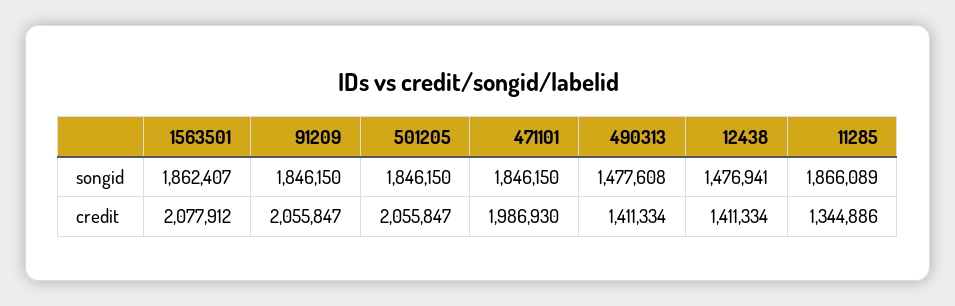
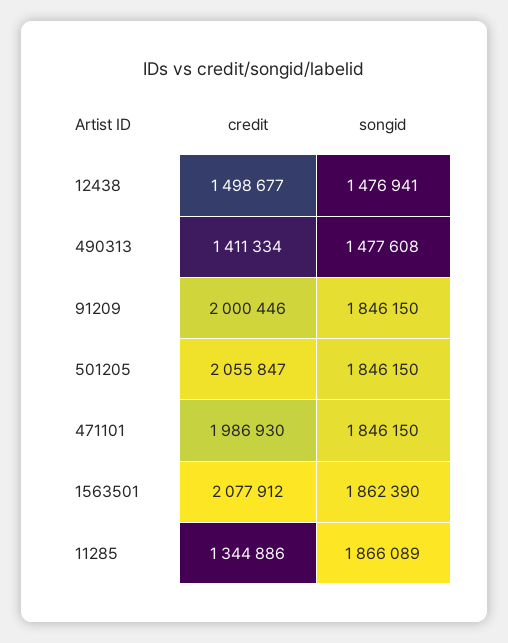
1563501, songid: 1862407 -> 1862390
91209, credit: 2055847 -> 2000446
12438, credit: 1411334 -> 1498677

